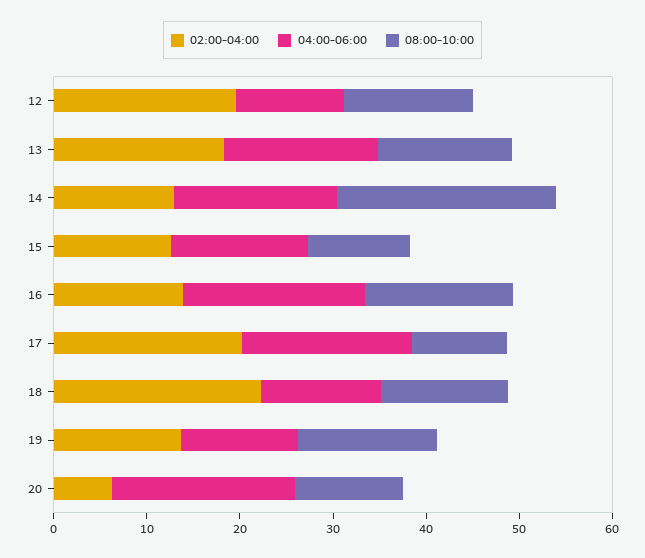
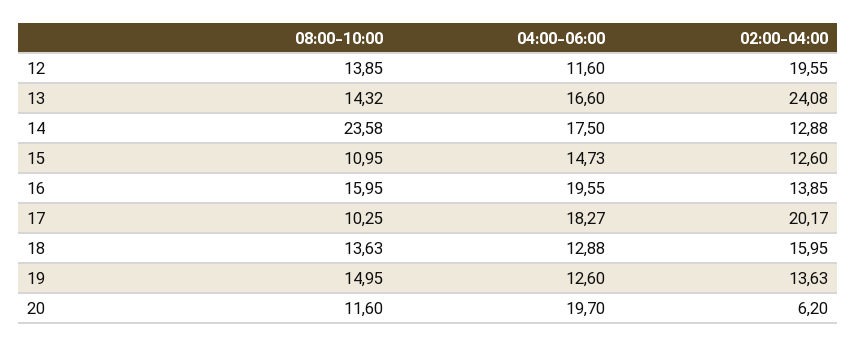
02:00-04:00, 13: 18 -> 24.08
02:00-04:00, 18: 22 -> 15.95

